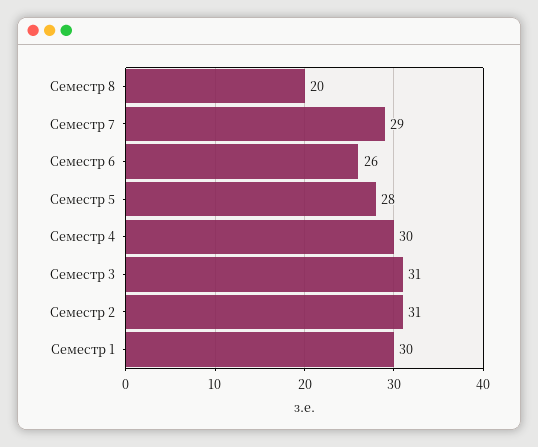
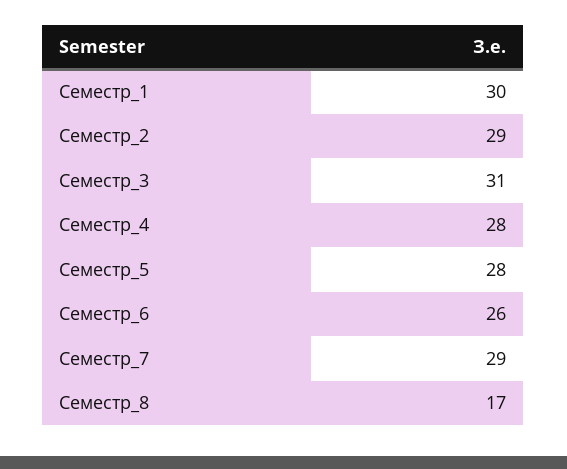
Семестр 8: 20 -> 17
Семестр 4: 30 -> 28
Семестр 2: 31 -> 29

